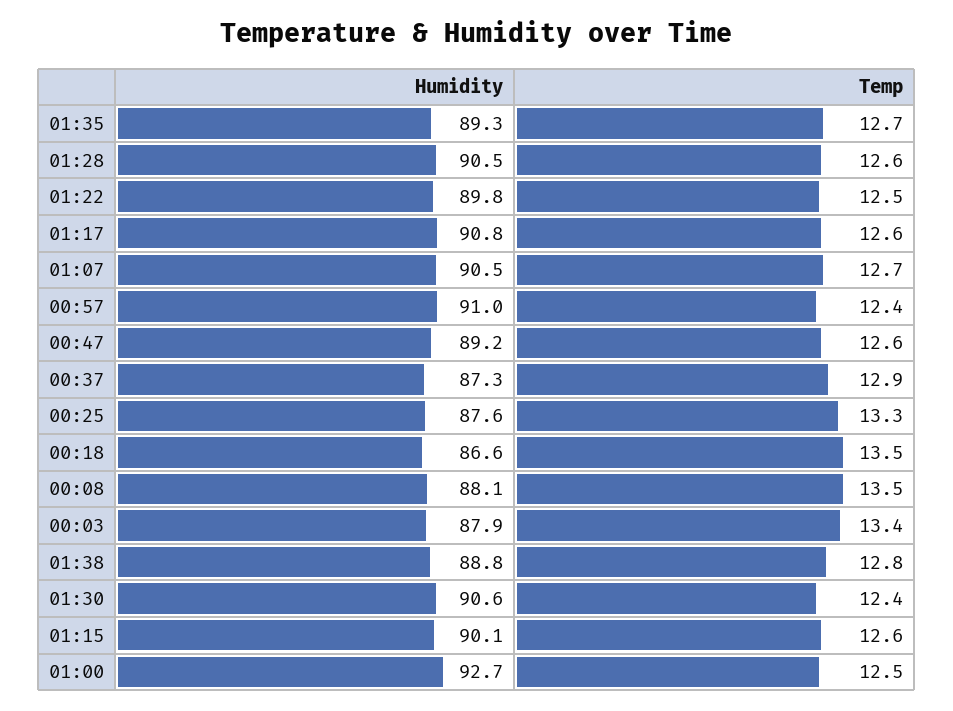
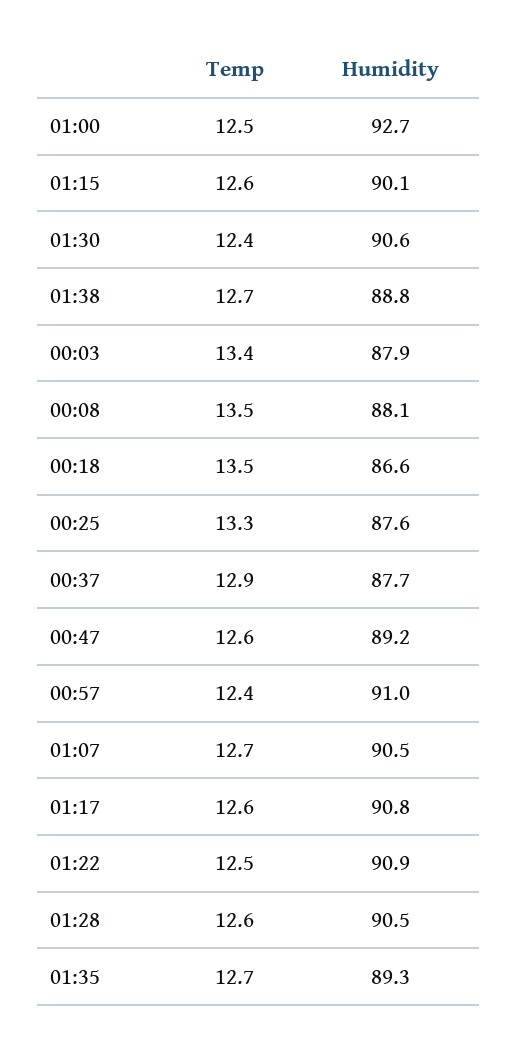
Humidity, 01:22: 89.8 -> 90.9
Humidity, 00:37: 87.3 -> 87.7
Temp, 01:38: 12.8 -> 12.7

